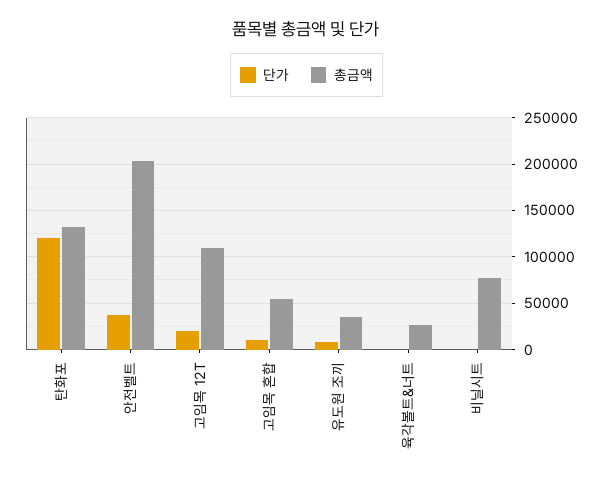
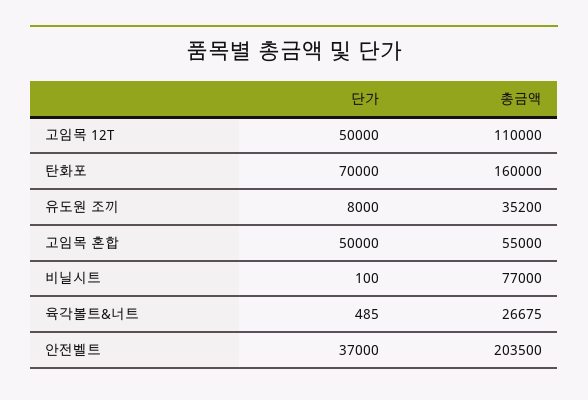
단가, 탄화포: 120000 -> 70000
총금액, 탄화포: 130000 -> 160000
단가, 고임목 12T: 20000 -> 50000
단가, 고임목 혼합: 10000 -> 50000

